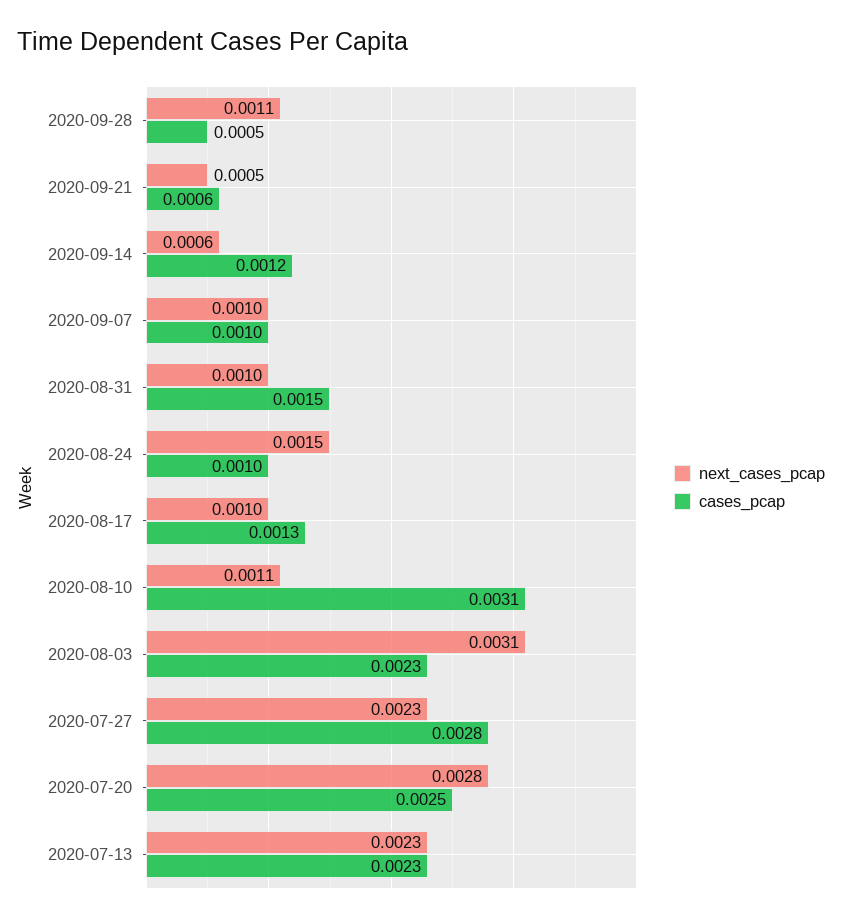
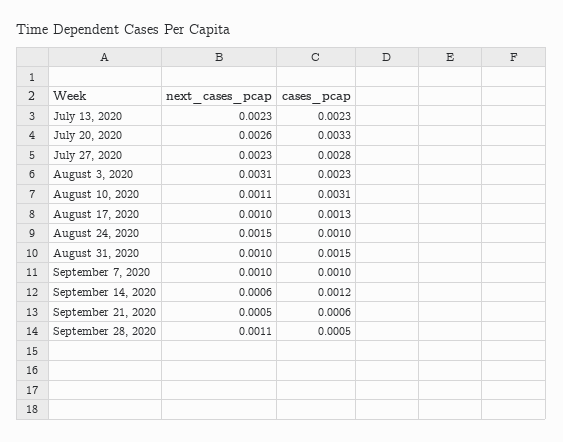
next_cases_pcap, 2020-07-20: 0.0028 -> 0.0026
cases_pcap, 2020-07-20: 0.0025 -> 0.0033

